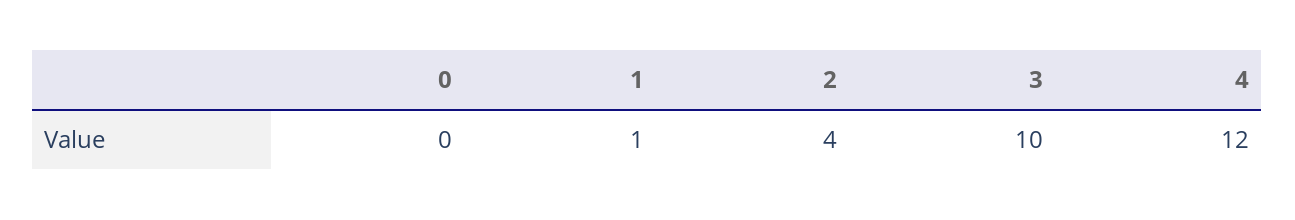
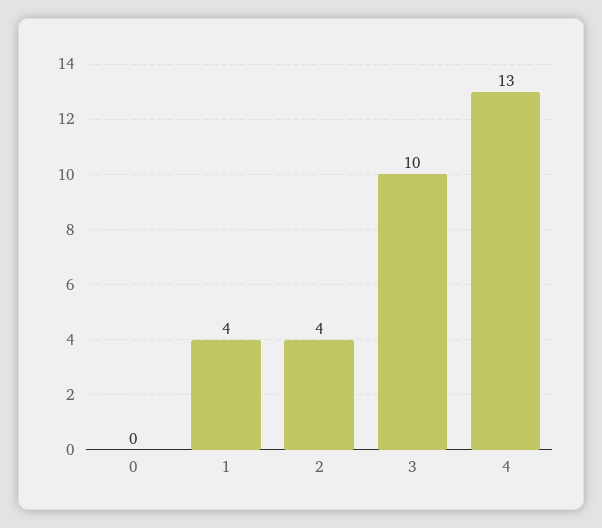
1: 1 -> 4
4: 12 -> 13

